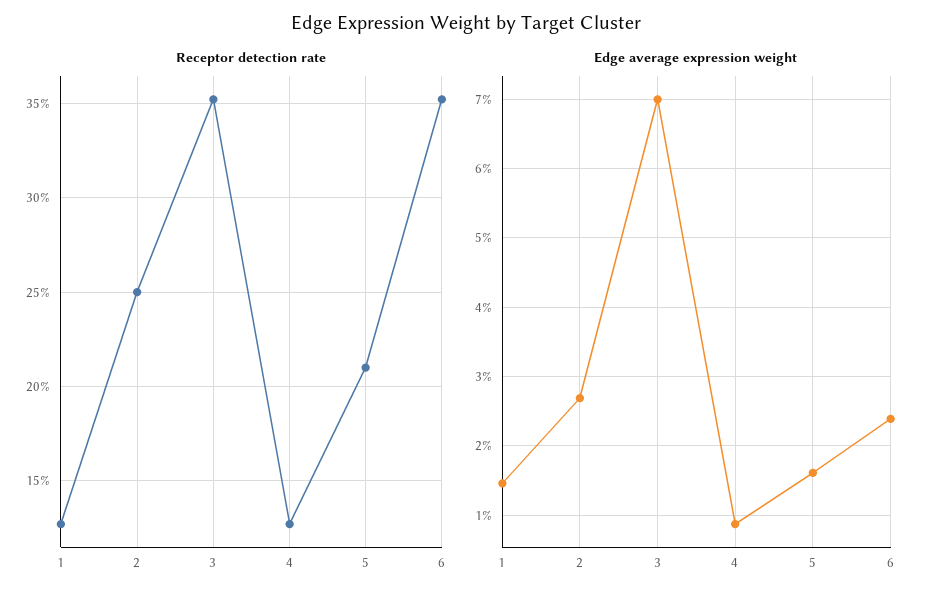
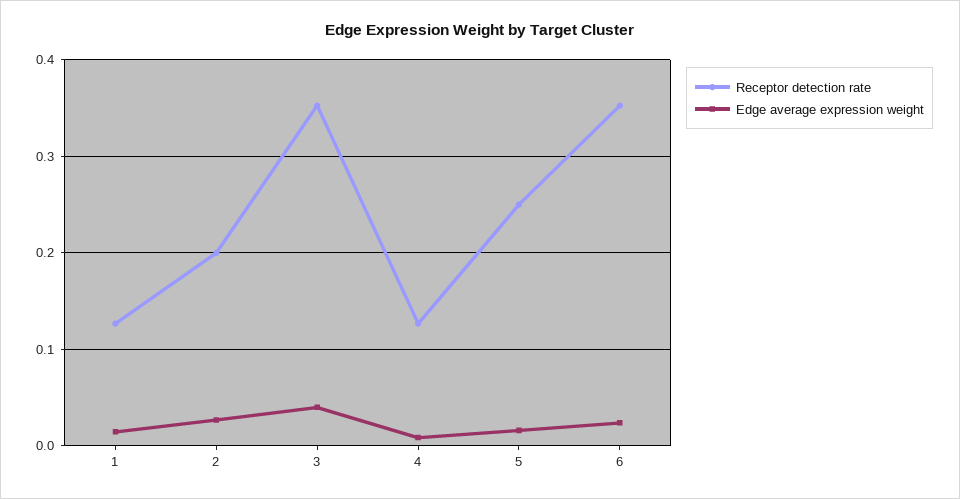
Receptor detection rate, 2: 0.25 -> 0.2
Receptor detection rate, 5: 0.21 -> 0.25
Edge average expression weight, 3: 0.07 -> 0.04

